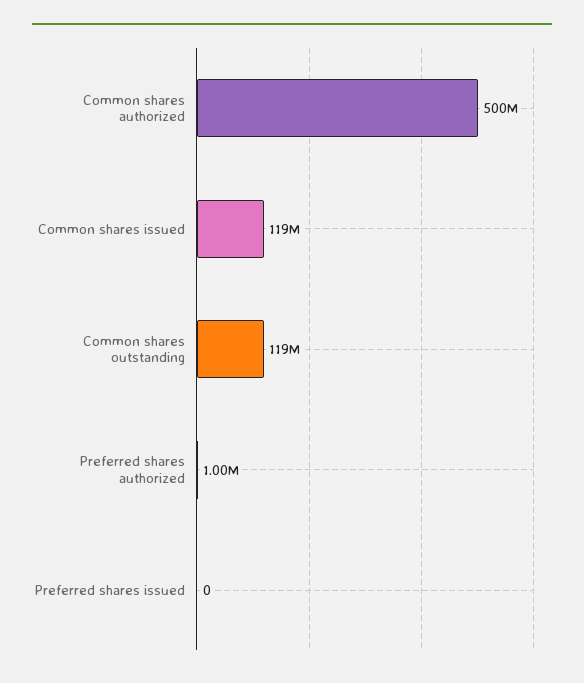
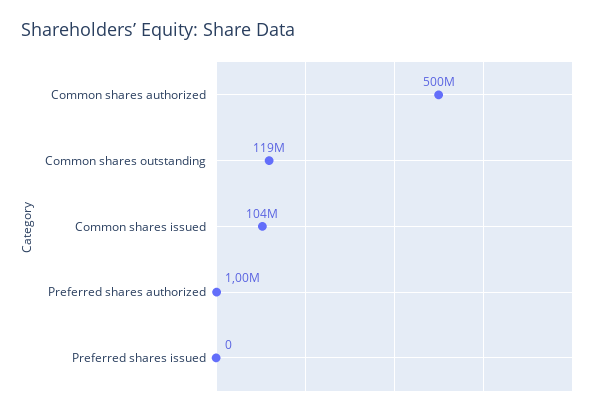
Common shares issued: 119000000 -> 104000000

